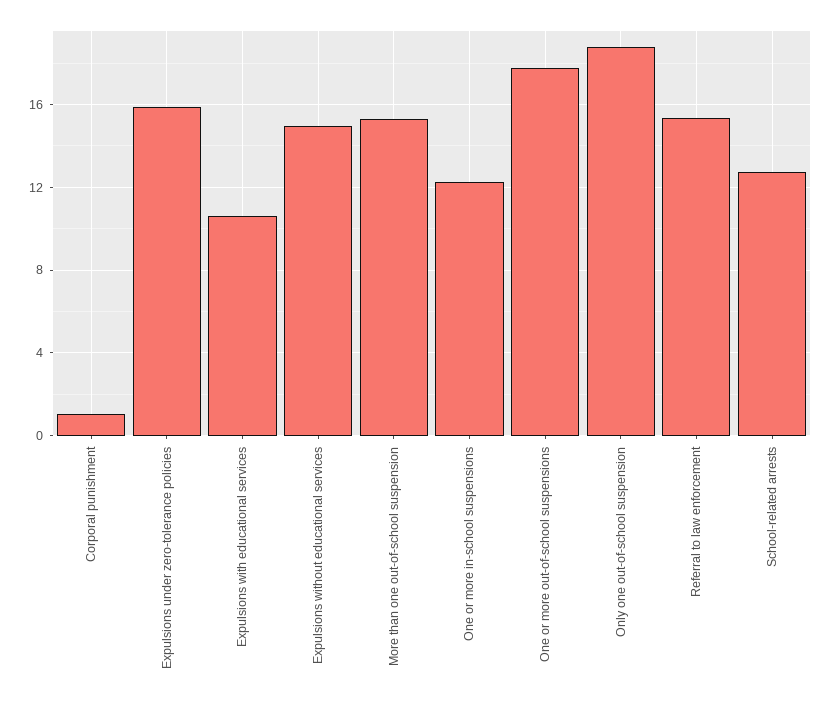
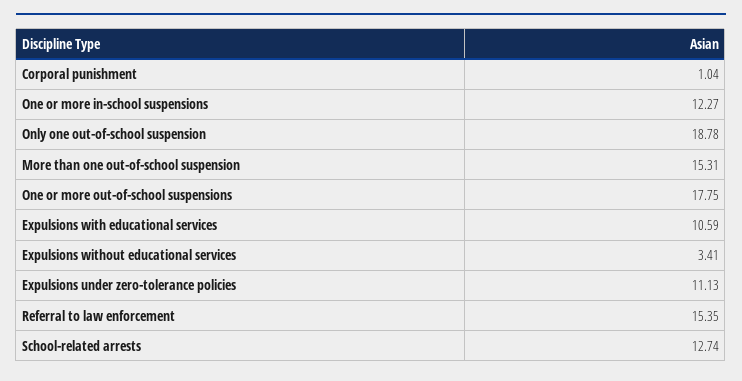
Expulsions under zero-tolerance policies: 16 -> 11.13
Expulsions without educational services: 15 -> 3.41

